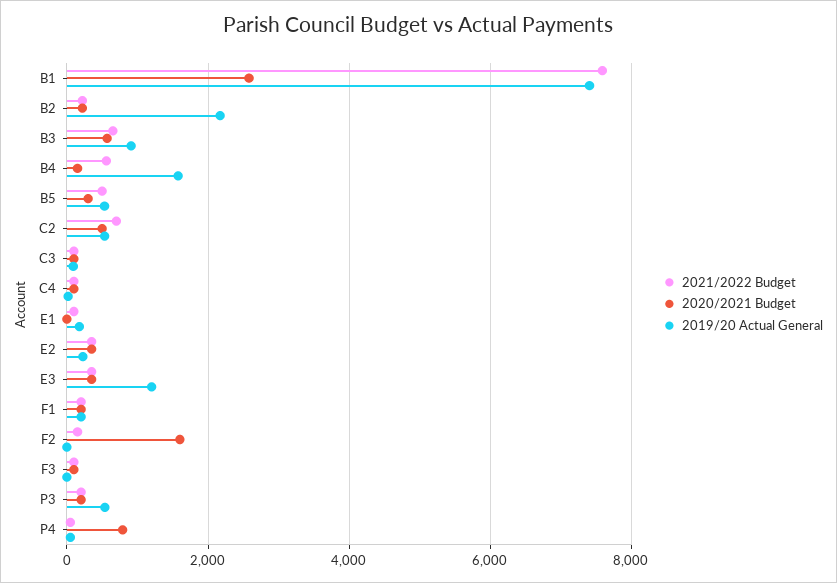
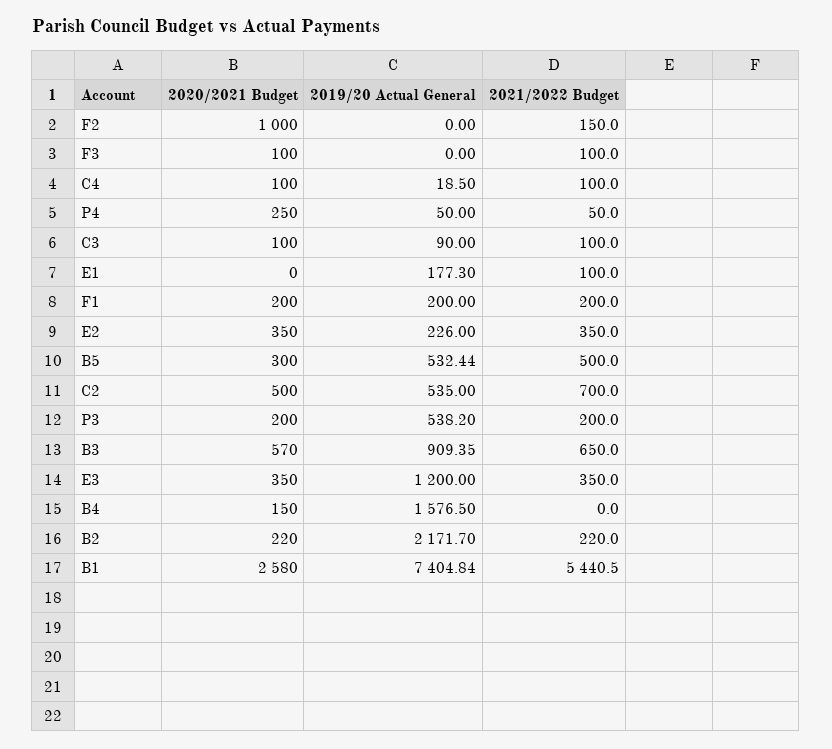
2021/2022 Budget, B1: 7600 -> 5440.5
2021/2022 Budget, B4: 600 -> 0
2020/2021 Budget, F2: 1600 -> 1000
2020/2021 Budget, P4: 800 -> 250

